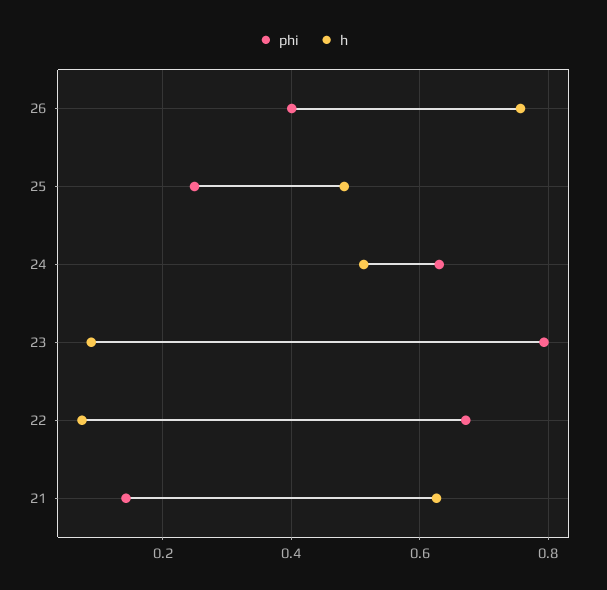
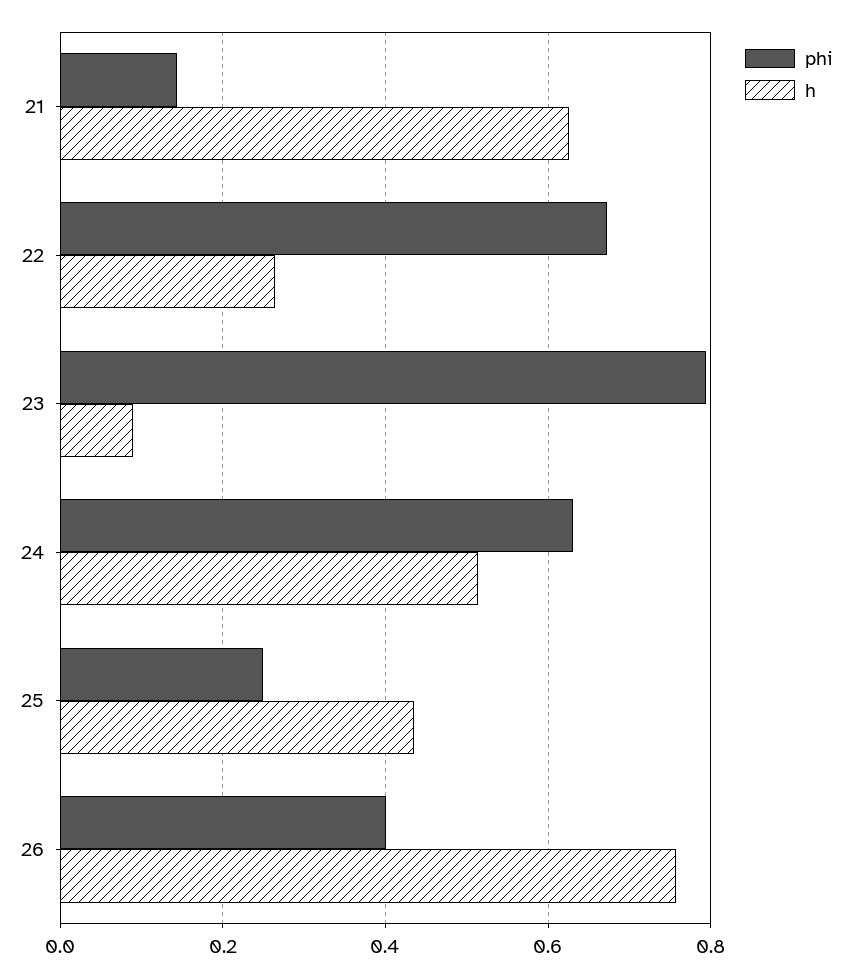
h, 25: 0.48 -> 0.44
h, 22: 0.08 -> 0.26

